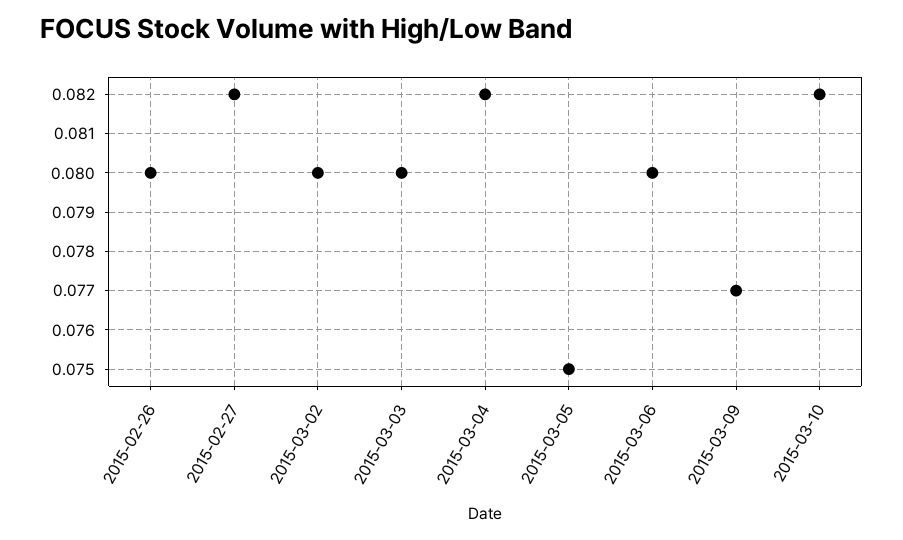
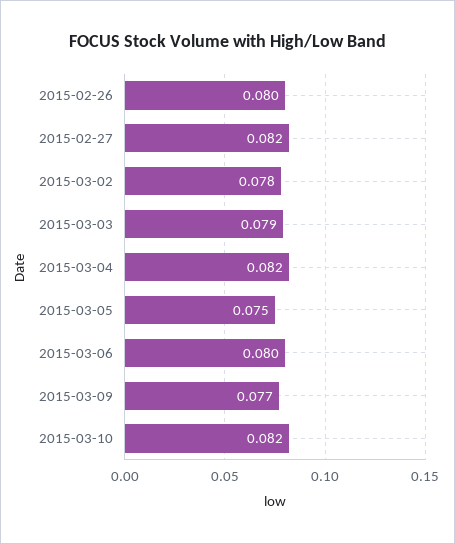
2015-03-02: 0.08 -> 0.078
2015-03-03: 0.08 -> 0.079

